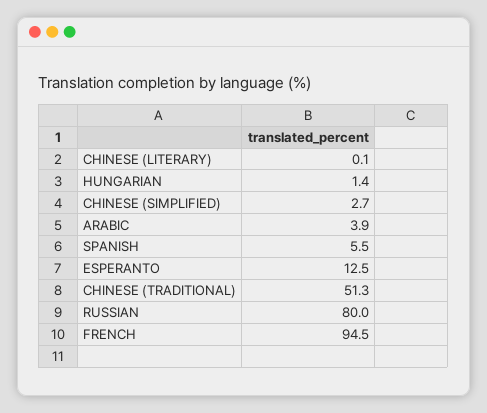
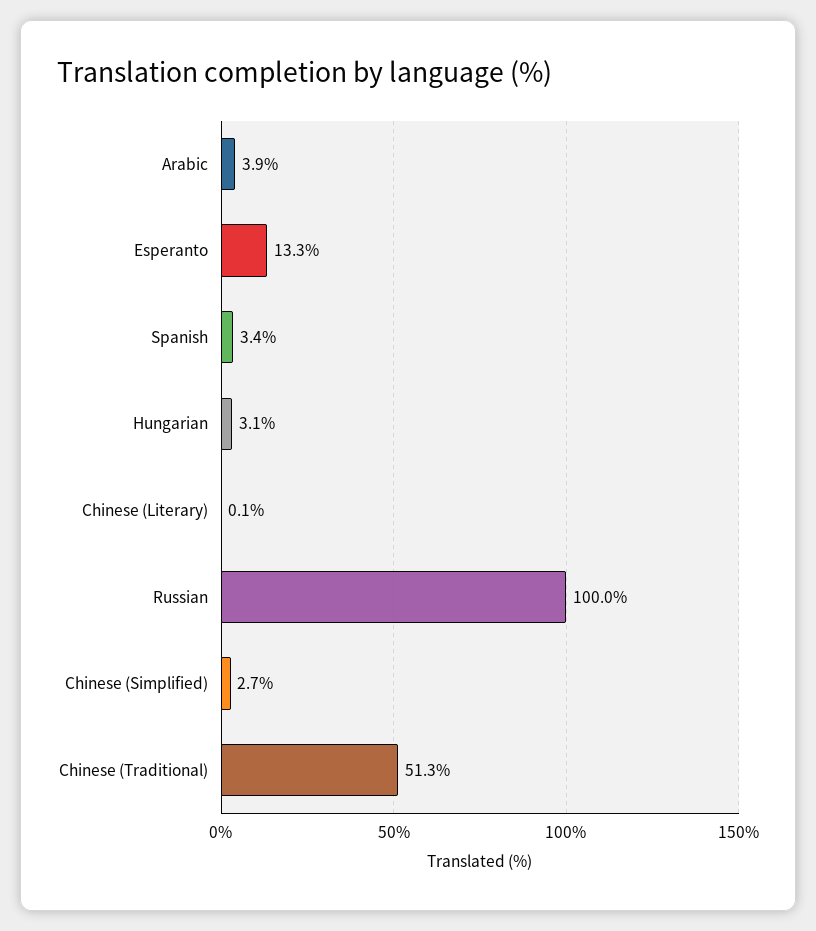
HUNGARIAN: 1.4 -> 3.1
SPANISH: 5.5 -> 3.4
ESPERANTO: 12.5 -> 13.3
RUSSIAN: 80 -> 100
FRENCH: 94.5 -> none

